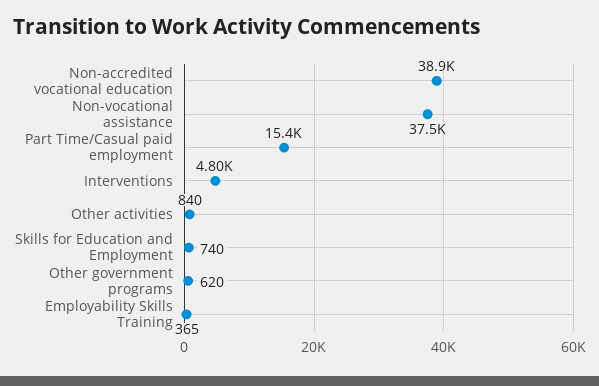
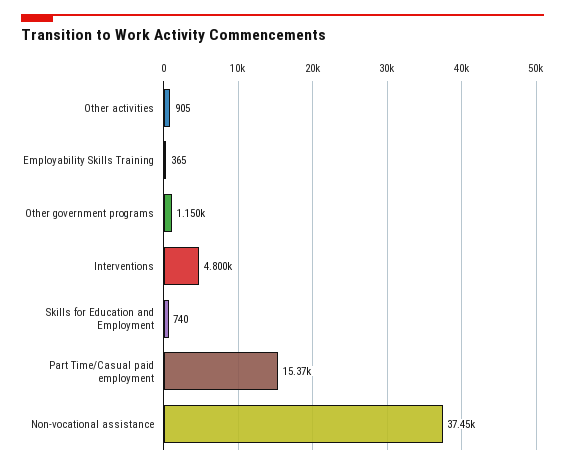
Non-accredited vocational education: 38900 -> none
Other activities: 840 -> 905
Other government programs: 620 -> 1150

